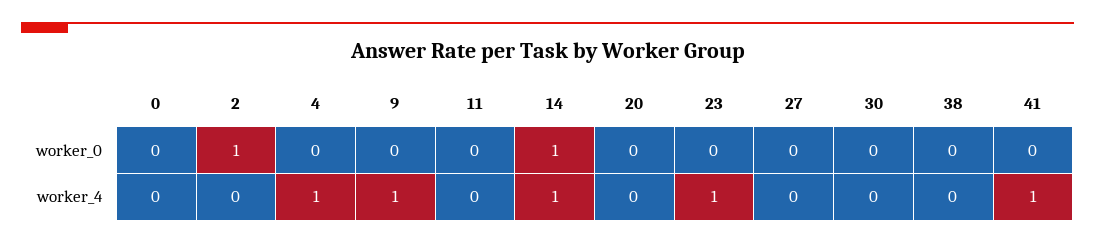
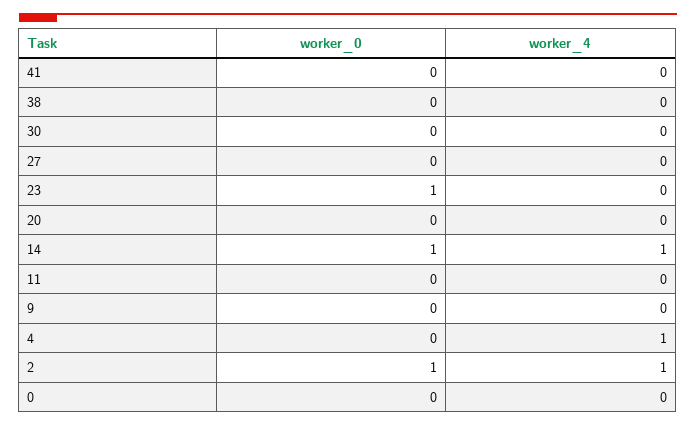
23, worker_0: 0 -> 1
2, worker_4: 0 -> 1
9, worker_4: 1 -> 0
23, worker_4: 1 -> 0
41, worker_4: 1 -> 0

